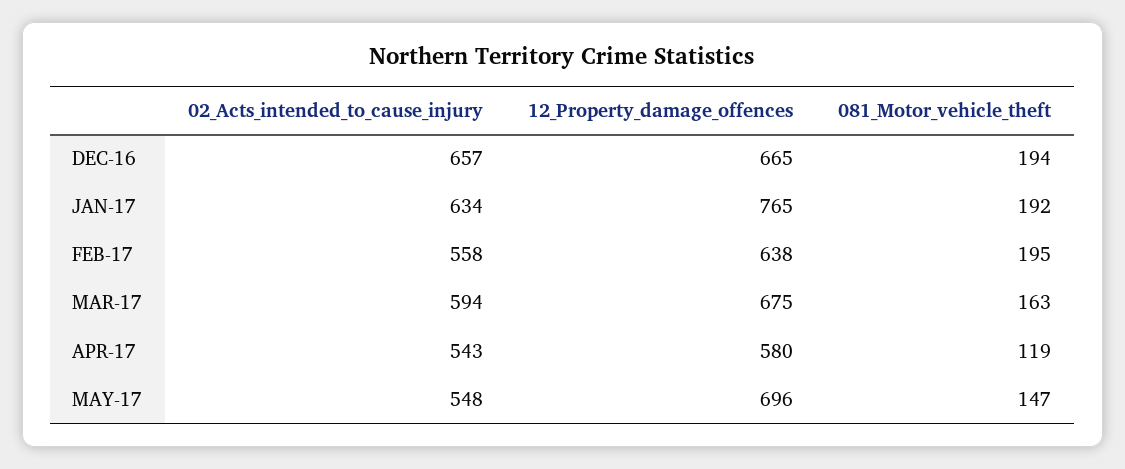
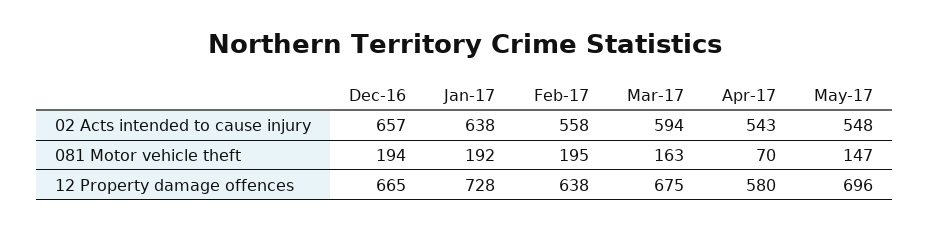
02_Acts_intended_to_cause_injury, JAN-17: 634 -> 638
12_Property_damage_offences, JAN-17: 765 -> 728
081_Motor_vehicle_theft, APR-17: 119 -> 70

